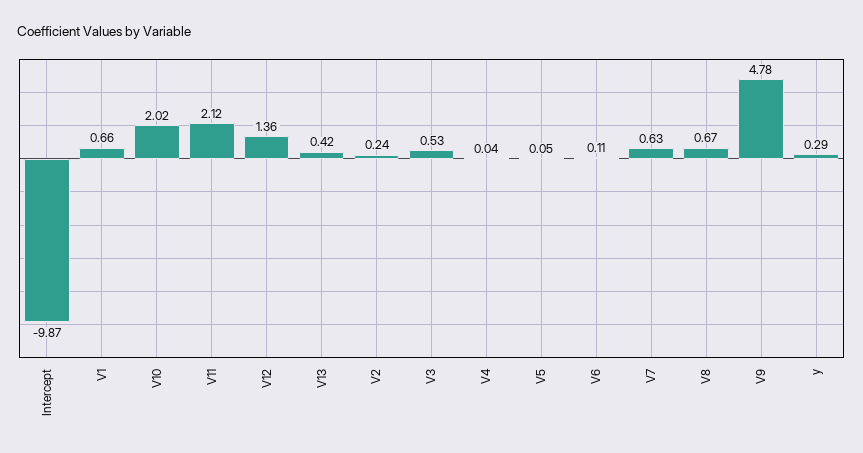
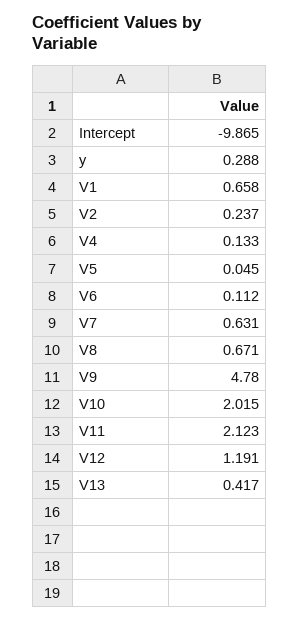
V12: 1.36 -> 1.191
V3: 0.53 -> none
V4: 0.04 -> 0.133

